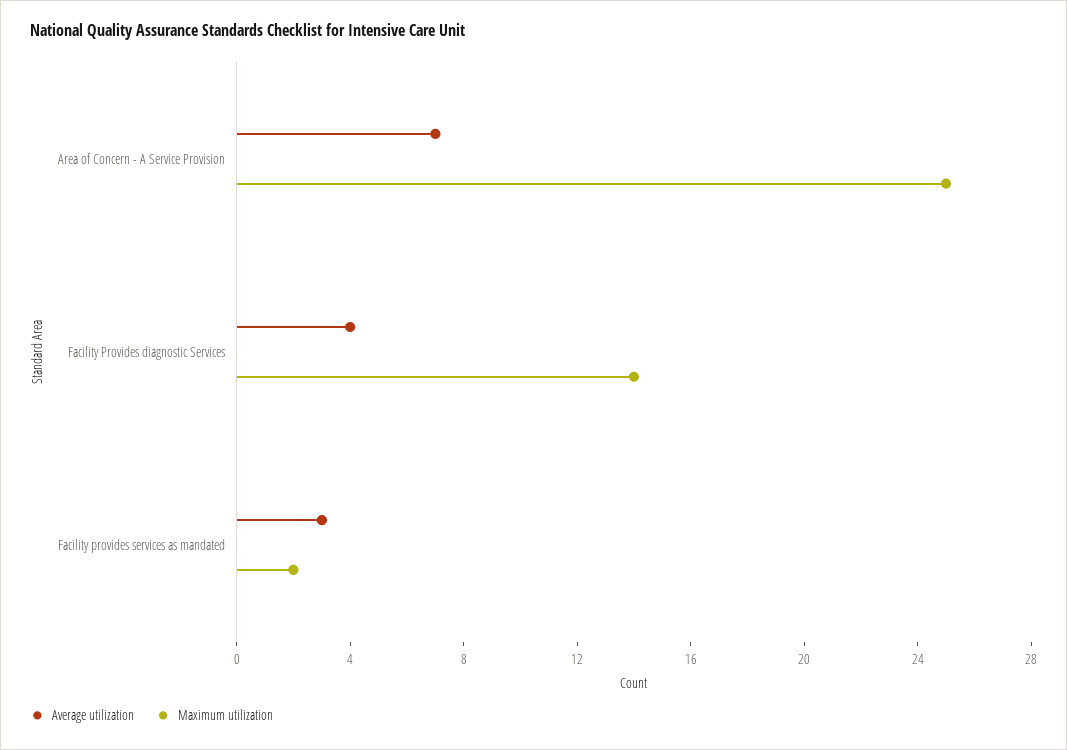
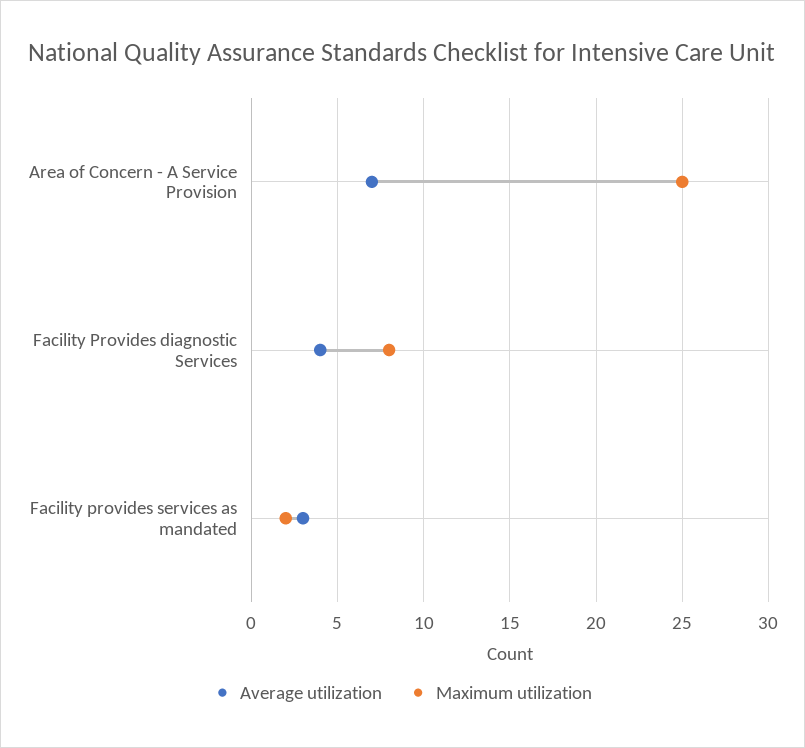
Maximum utilization, Facility Provides diagnostic Services: 14 -> 8

